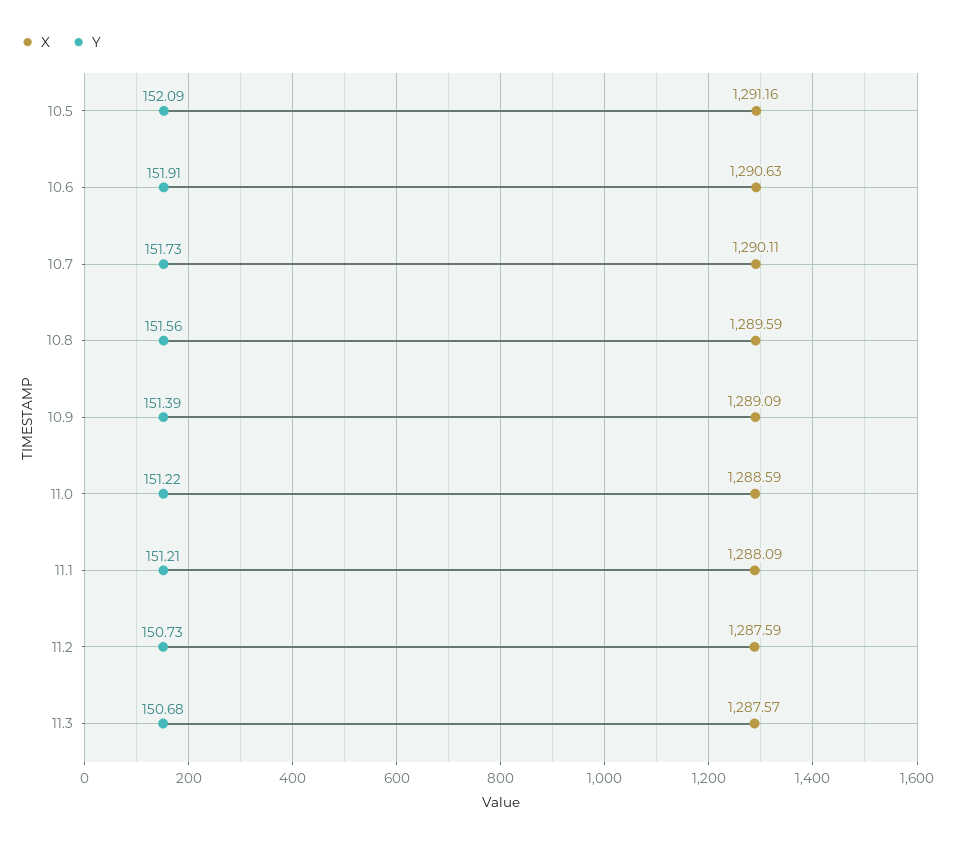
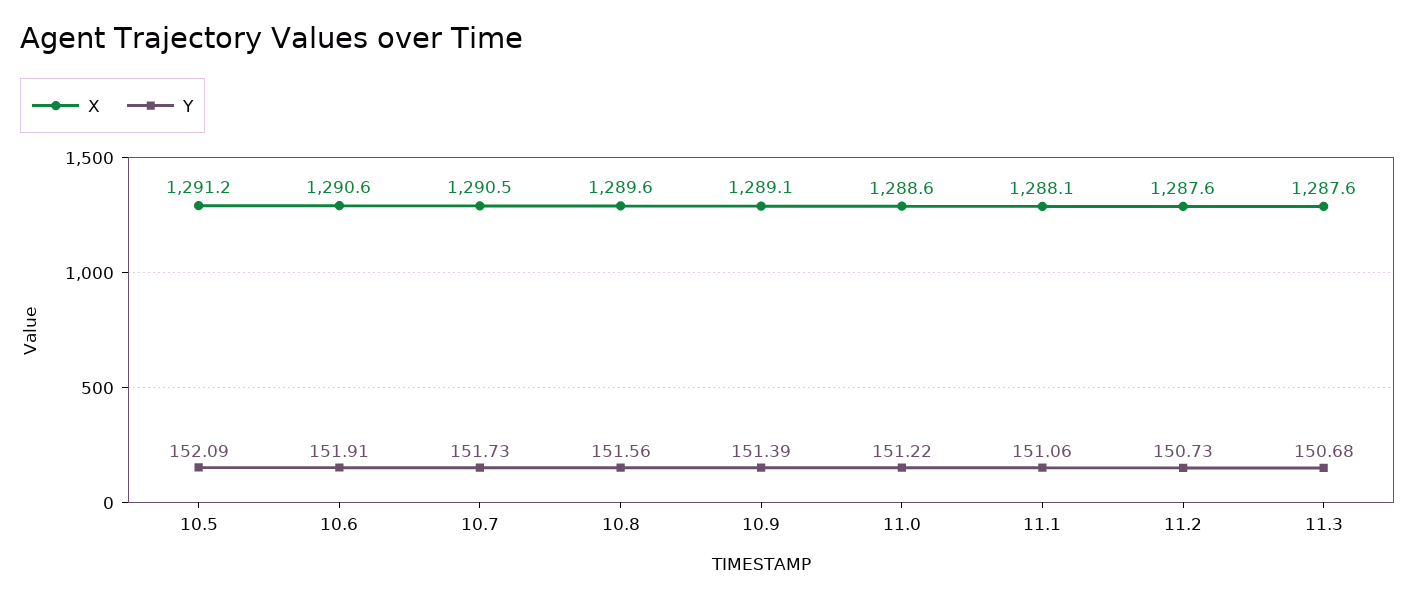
X, 10.7: 1290.11 -> 1290.5
Y, 11.1: 151.21 -> 151.06

